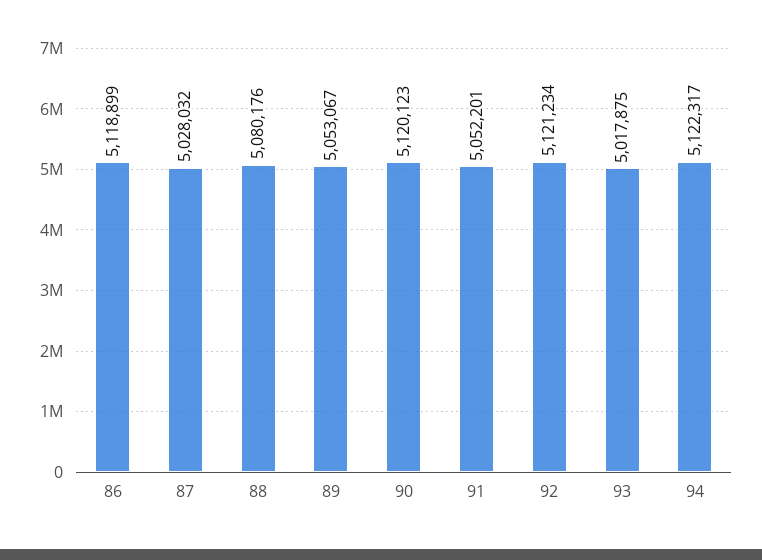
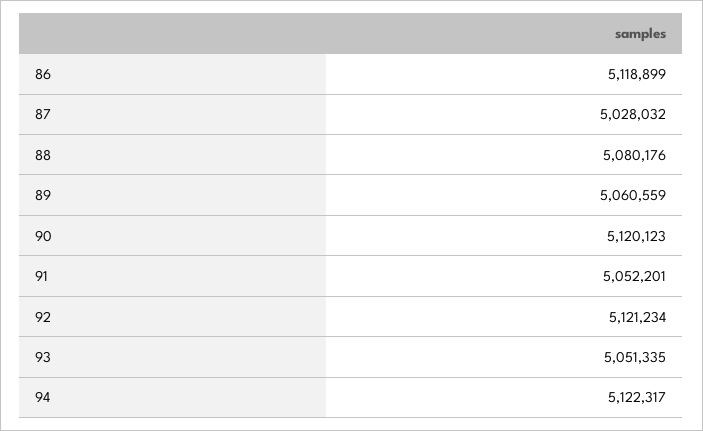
89: 5053067 -> 5060559
93: 5017875 -> 5051335

